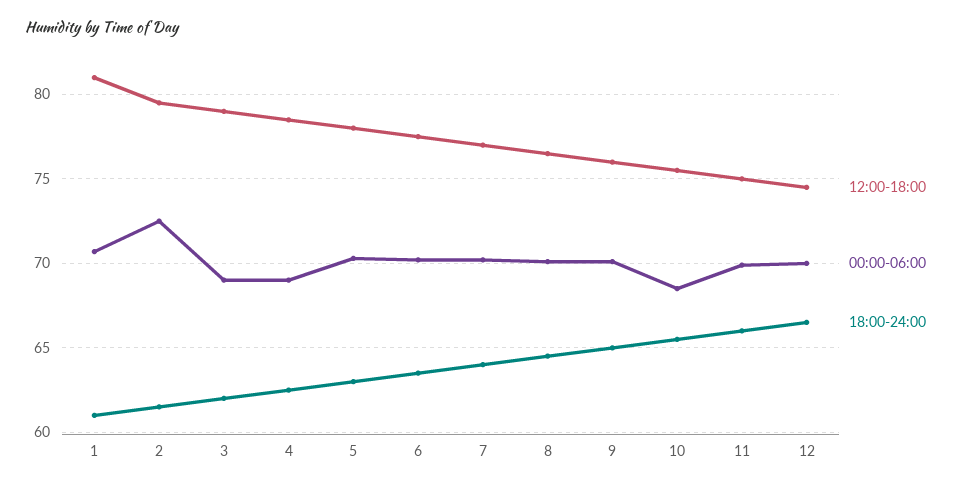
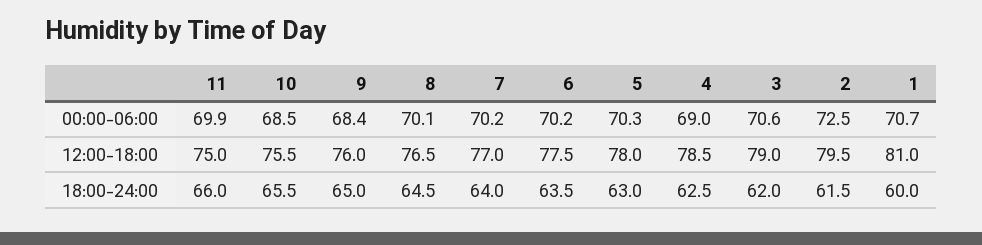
18:00-24:00, 1: 61 -> 60
00:00-06:00, 3: 69 -> 70.6
00:00-06:00, 9: 70 -> 68.4
12:00-18:00, 12: 74.5 -> none
00:00-06:00, 12: 70 -> none
18:00-24:00, 12: 66.5 -> none

